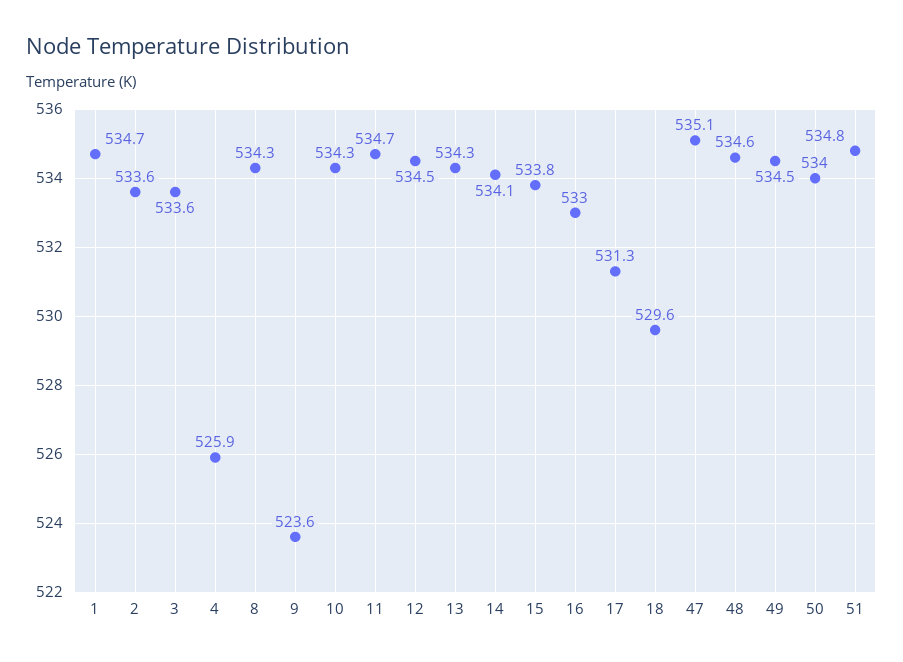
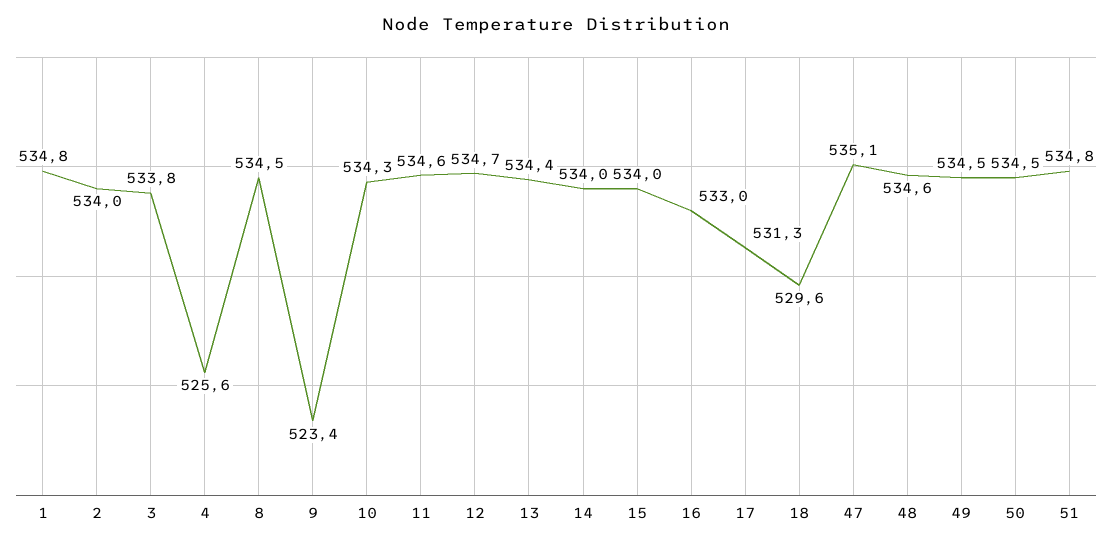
1: 534.7 -> 534.8
2: 533.6 -> 534
3: 533.6 -> 533.8
4: 525.9 -> 525.6
8: 534.3 -> 534.5
9: 523.6 -> 523.4
11: 534.7 -> 534.6
12: 534.5 -> 534.7
13: 534.3 -> 534.4
14: 534.1 -> 534
15: 533.8 -> 534
50: 534 -> 534.5

